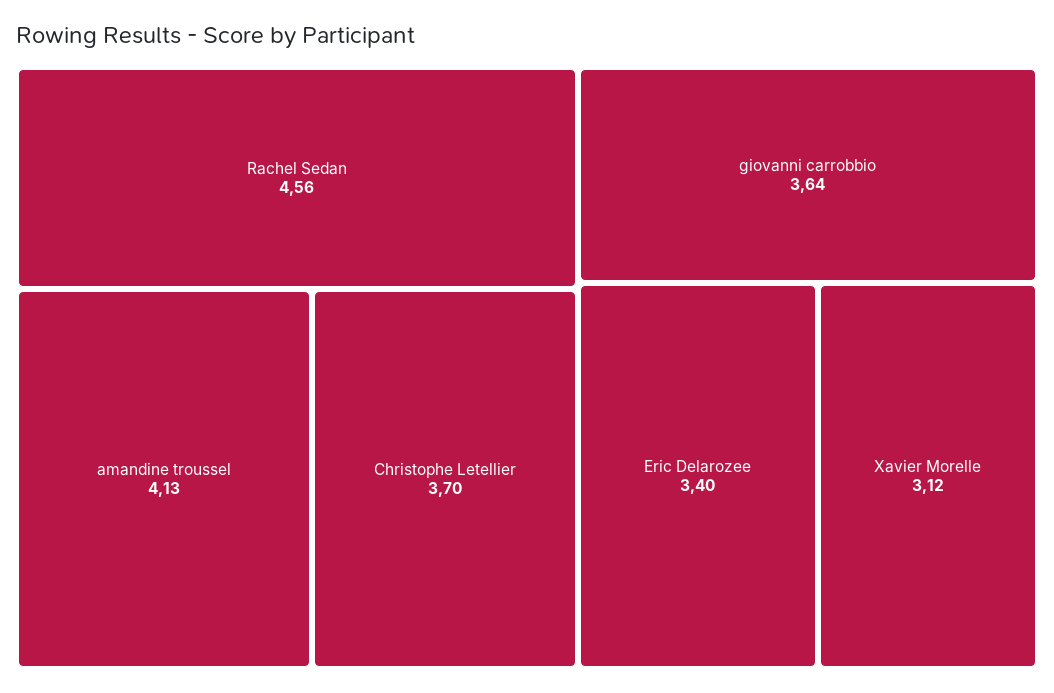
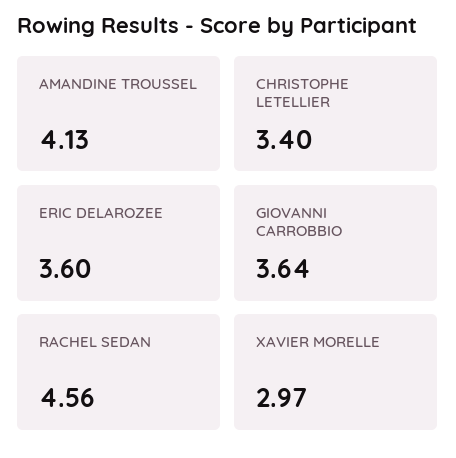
Christophe Letellier: 3.7 -> 3.4
Eric Delarozee: 3.4 -> 3.6
Xavier Morelle: 3.12 -> 2.97

